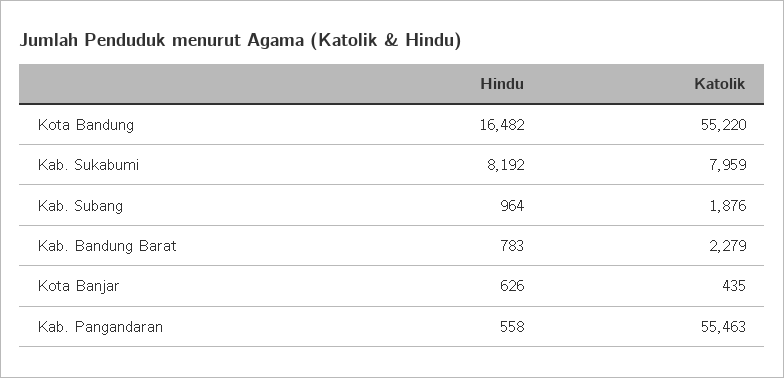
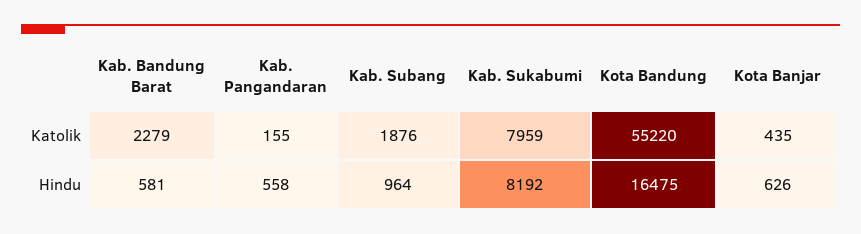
Hindu, Kota Bandung: 16482 -> 16475
Hindu, Kab. Bandung Barat: 783 -> 581
Katolik, Kab. Pangandaran: 55463 -> 155

